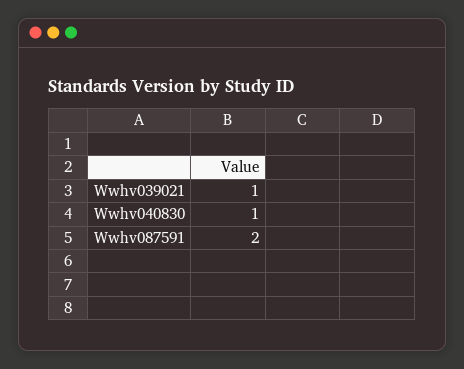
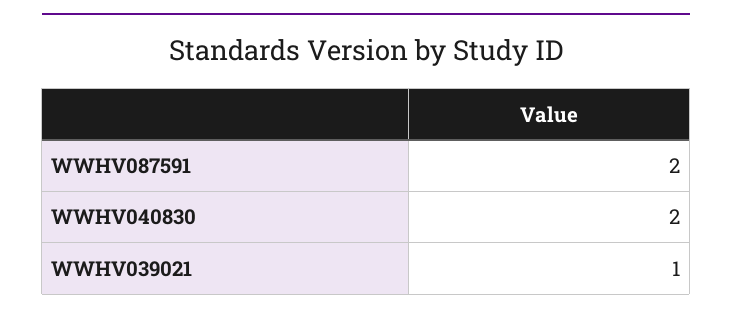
Wwhv040830: 1 -> 2

